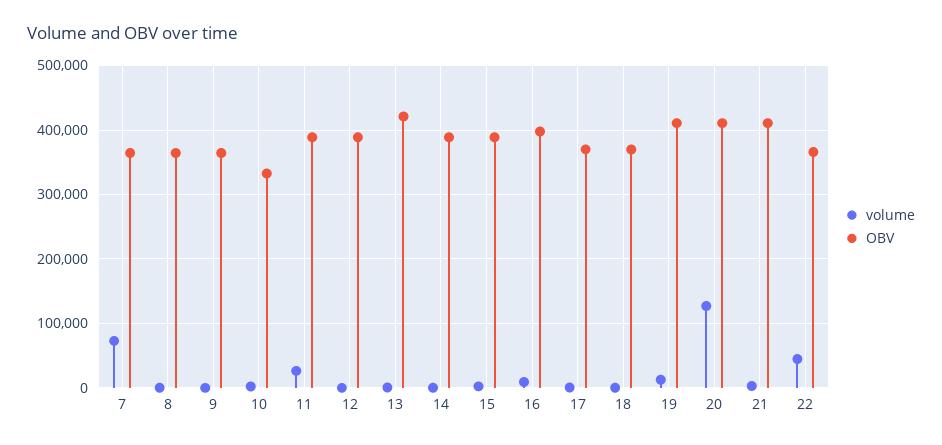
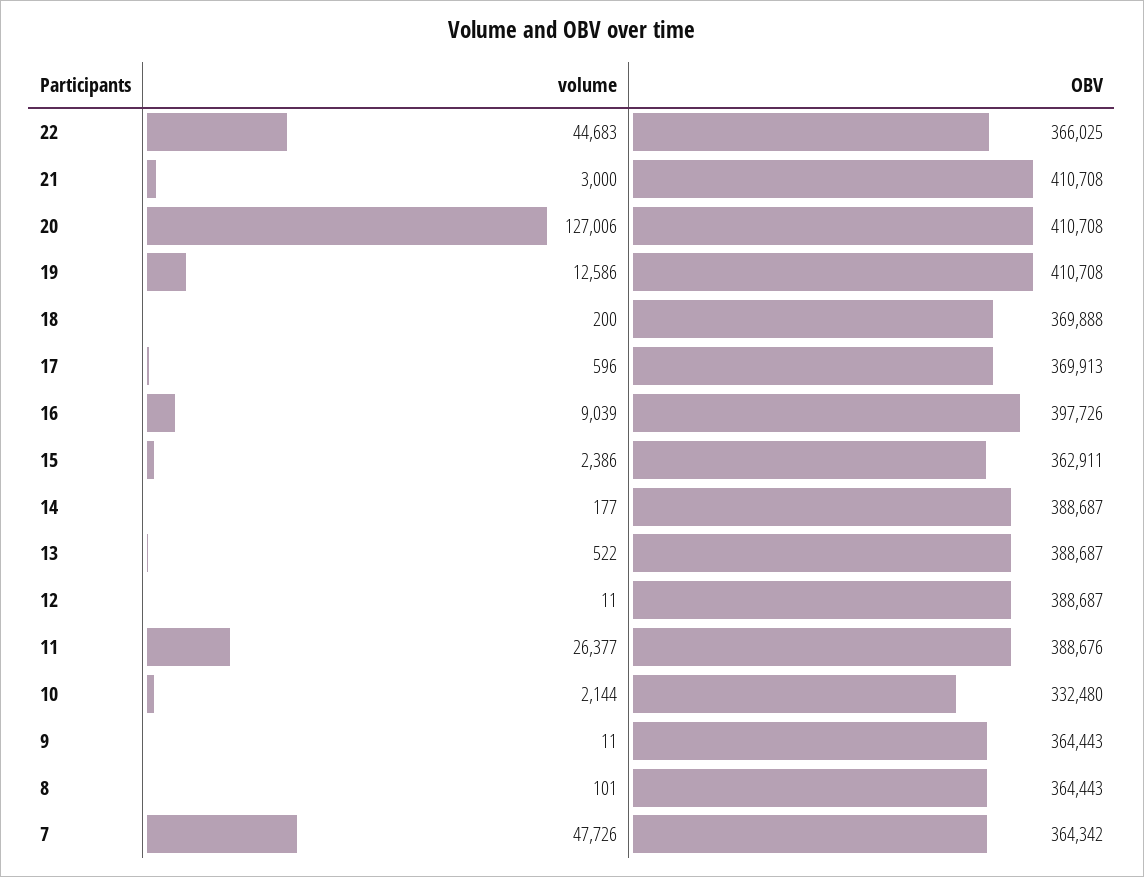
volume, 7: 70000 -> 47726
OBV, 13: 420000 -> 388687
OBV, 15: 390000 -> 362911

